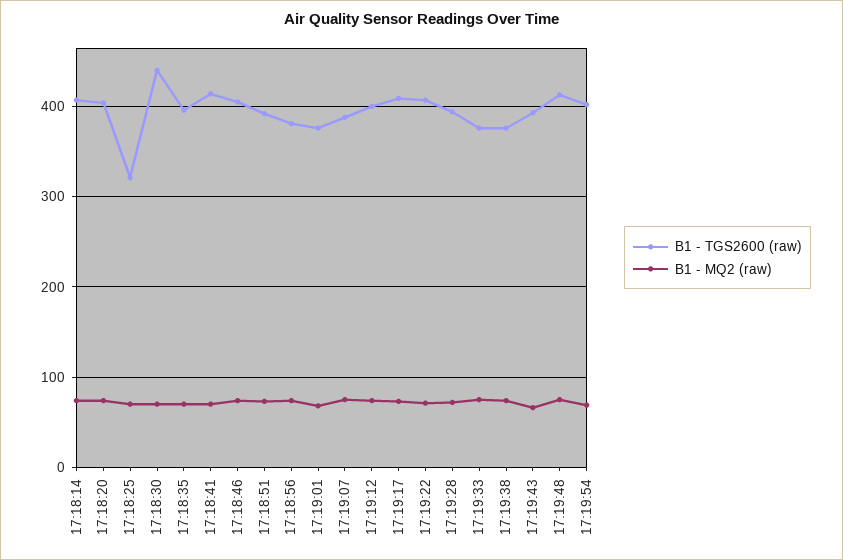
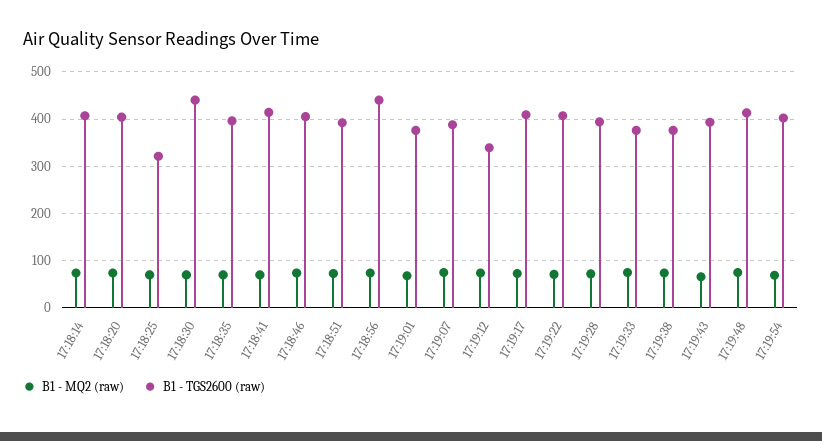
B1 - TGS2600 (raw), 17:18:56: 380 -> 440
B1 - TGS2600 (raw), 17:19:12: 400 -> 340

